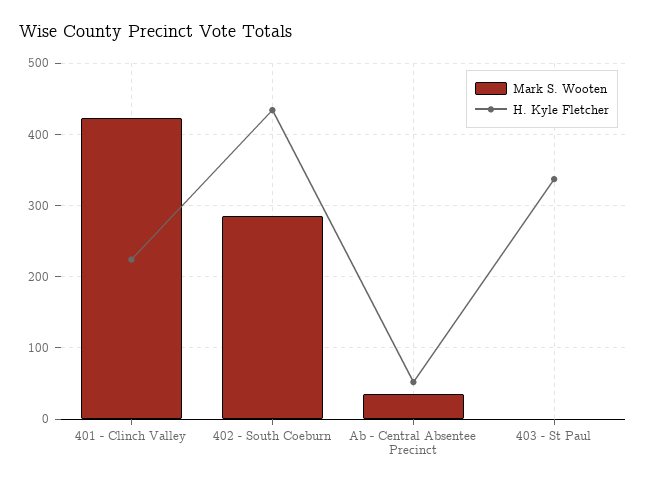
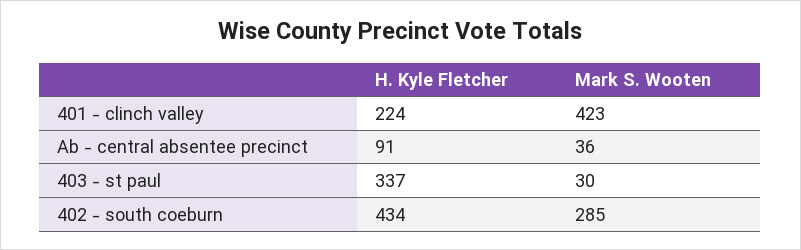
H. Kyle Fletcher, Ab - Central Absentee Precinct: 50 -> 91
Mark S. Wooten, 403 - St Paul: 0 -> 30

